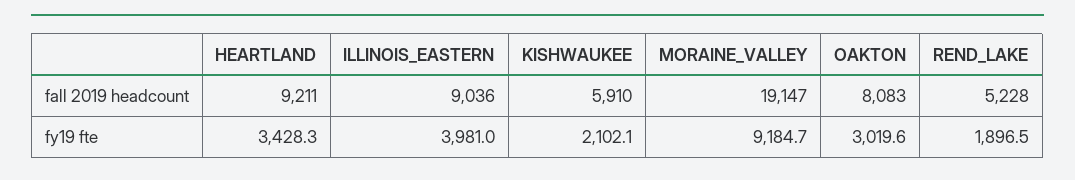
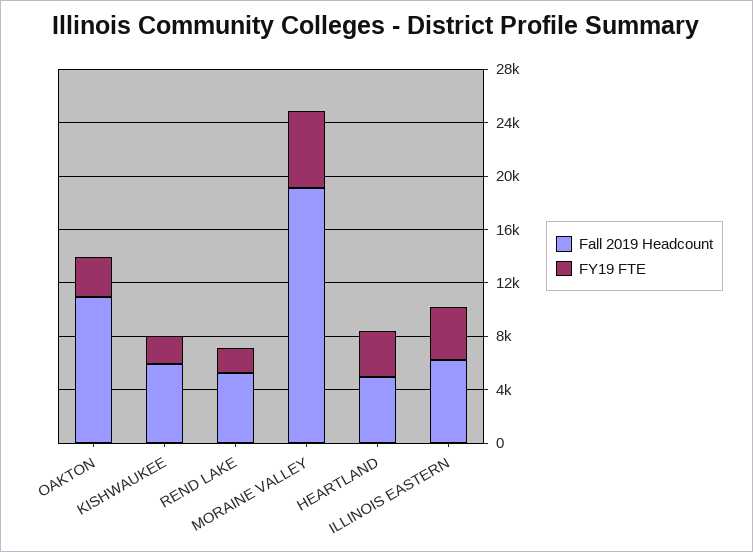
fall 2019 headcount, HEARTLAND: 9211 -> 5000
fall 2019 headcount, ILLINOIS_EASTERN: 9036 -> 6000
fall 2019 headcount, OAKTON: 8083 -> 11000
fy19 fte, MORAINE_VALLEY: 9184.7 -> 6000

